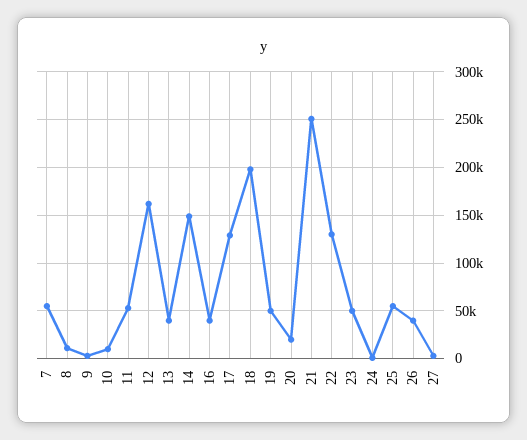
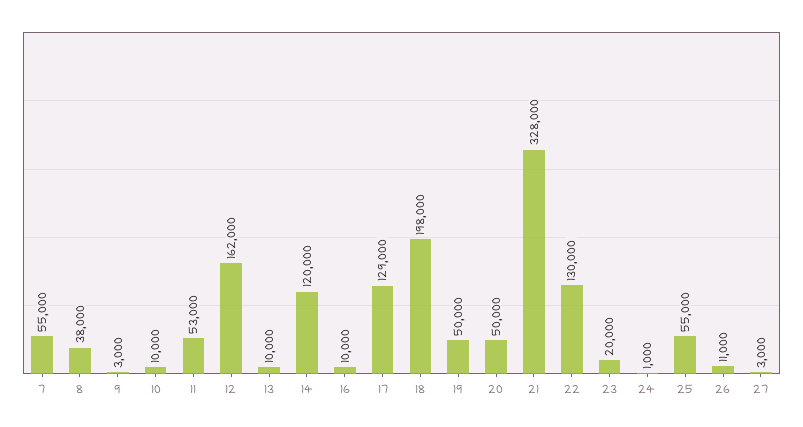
8: 10000 -> 38000
13: 40000 -> 10000
14: 150000 -> 120000
16: 40000 -> 10000
20: 20000 -> 50000
21: 250000 -> 328000
23: 50000 -> 20000
26: 40000 -> 11000

